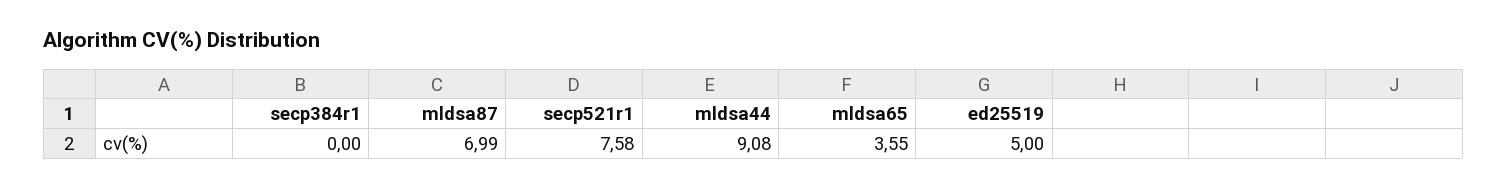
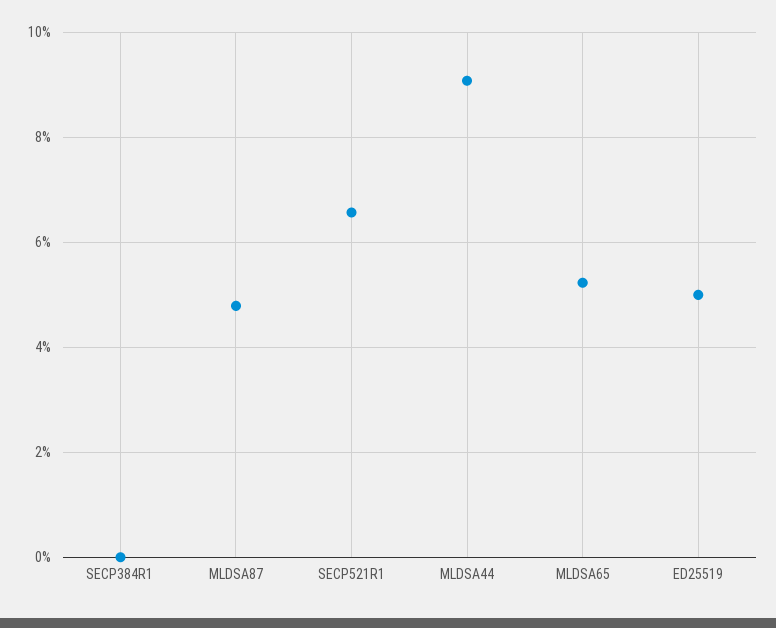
mldsa87: 6.99 -> 4.8
secp521r1: 7.58 -> 6.6
mldsa65: 3.55 -> 5.2

